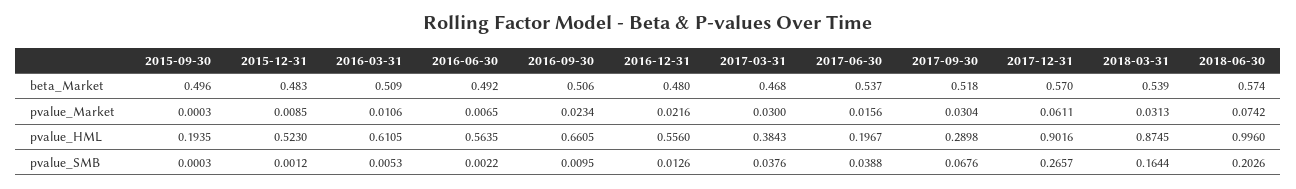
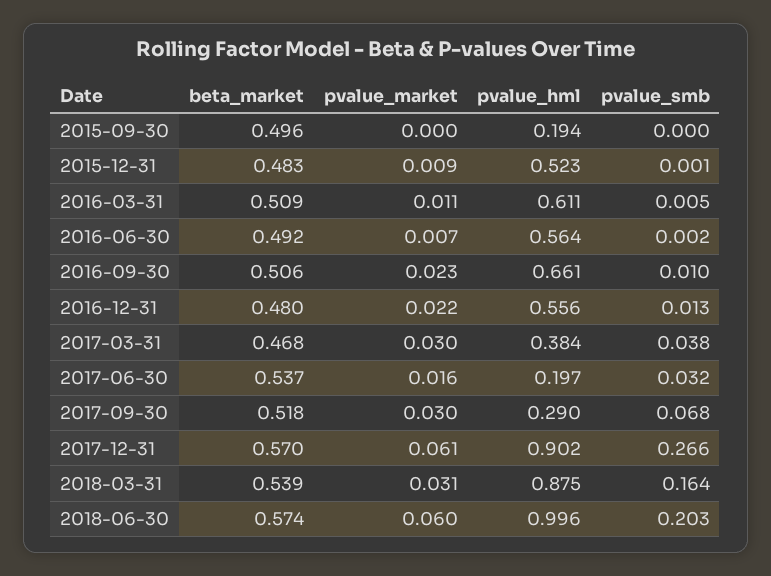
2018-06-30, pvalue_Market: 0.0742 -> 0.06
2017-06-30, pvalue_SMB: 0.0388 -> 0.032

